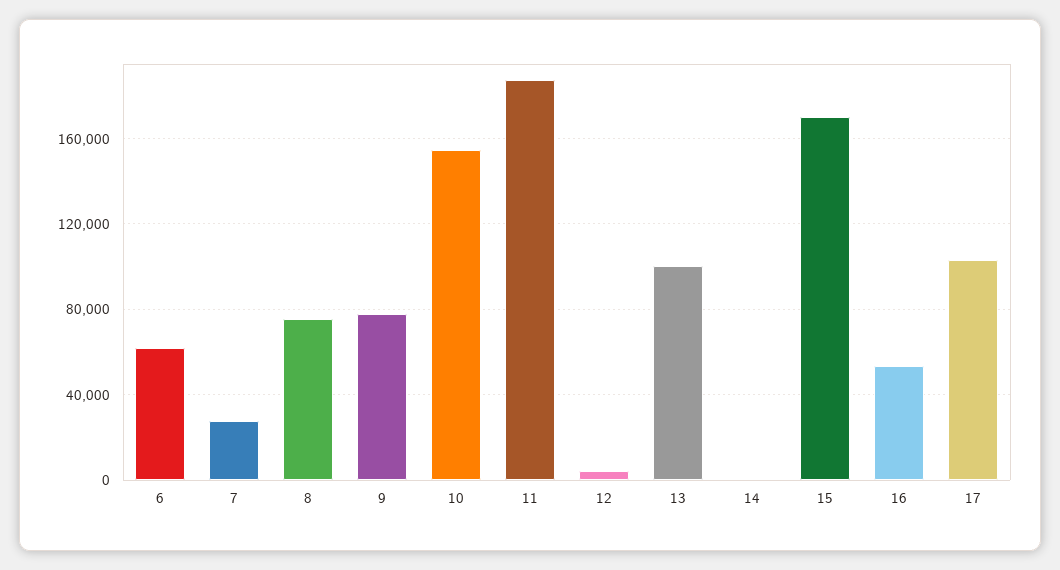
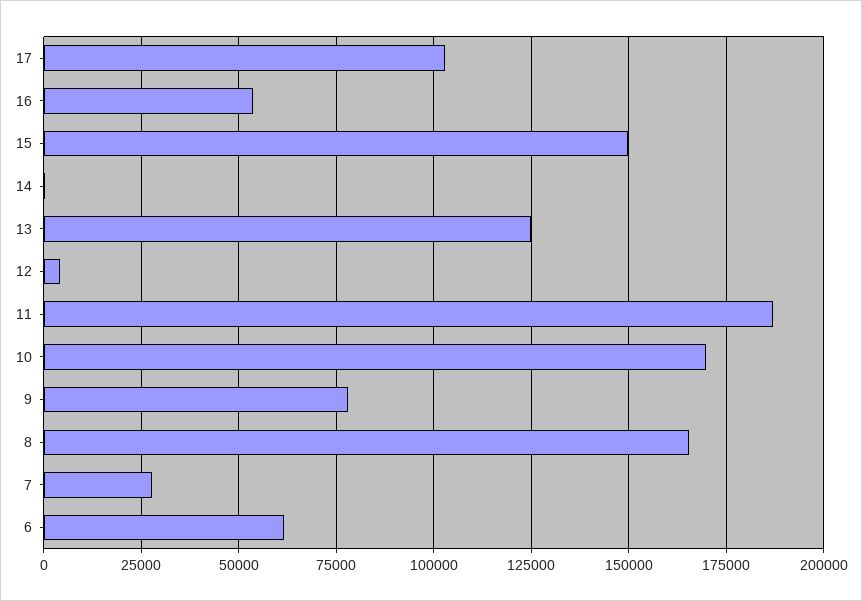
8: 75000 -> 165000
10: 155000 -> 170000
13: 100000 -> 125000
15: 170000 -> 150000

